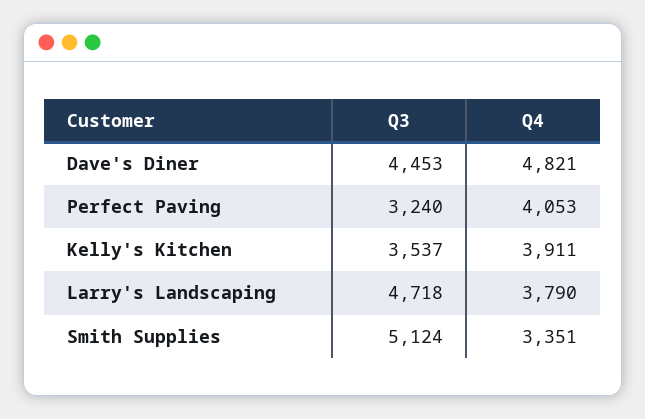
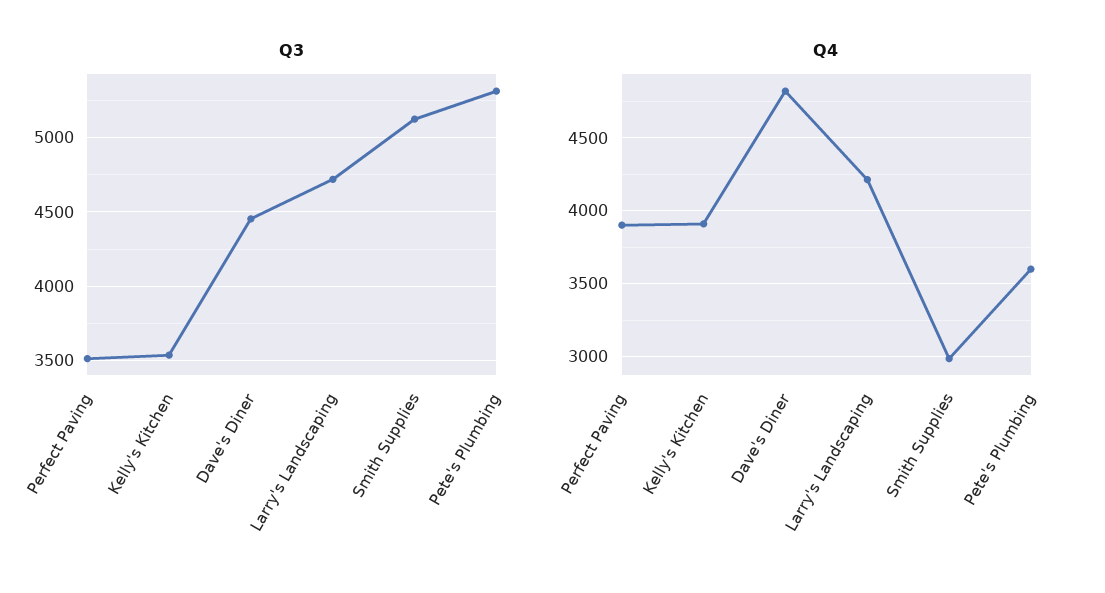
Q3, Perfect Paving: 3240 -> 3500
Q4, Perfect Paving: 4053 -> 3900
Q4, Larry's Landscaping: 3790 -> 4200
Q4, Smith Supplies: 3351 -> 3000
Q3, Pete's Plumbing: none -> 5300
Q4, Pete's Plumbing: none -> 3600

